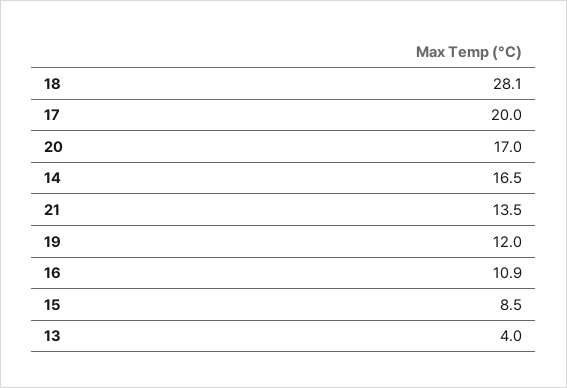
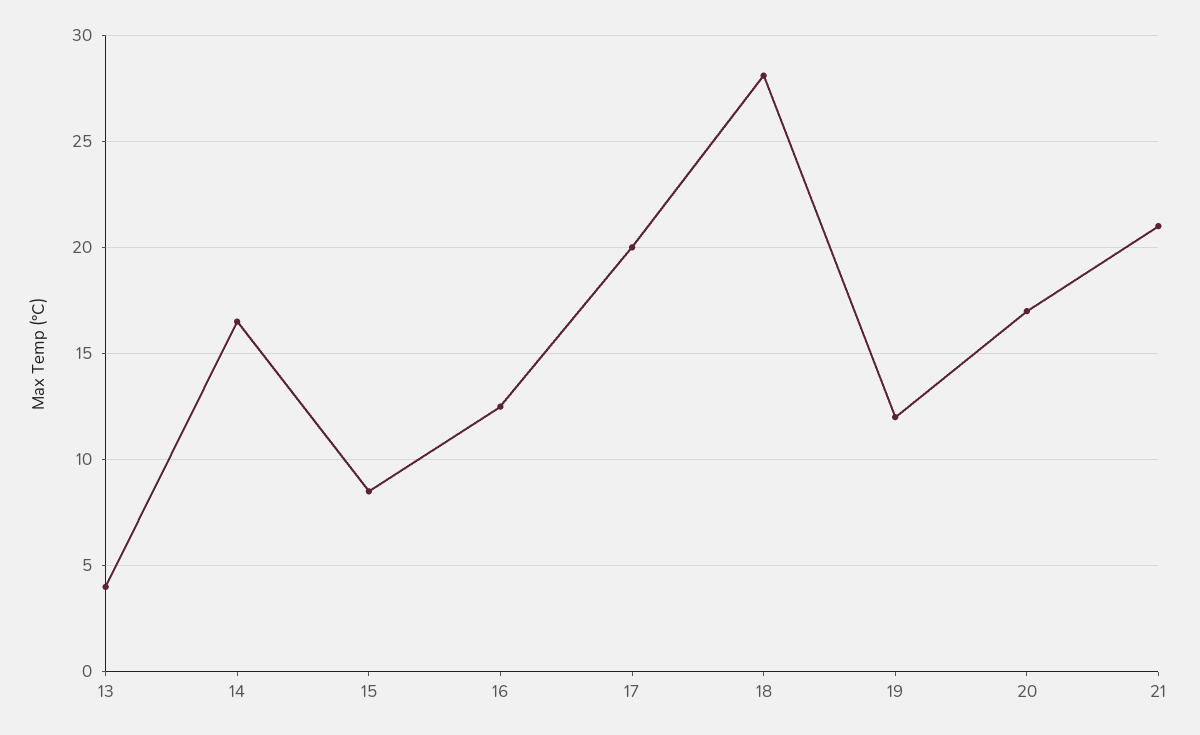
21: 13.5 -> 21
16: 10.9 -> 12.5

